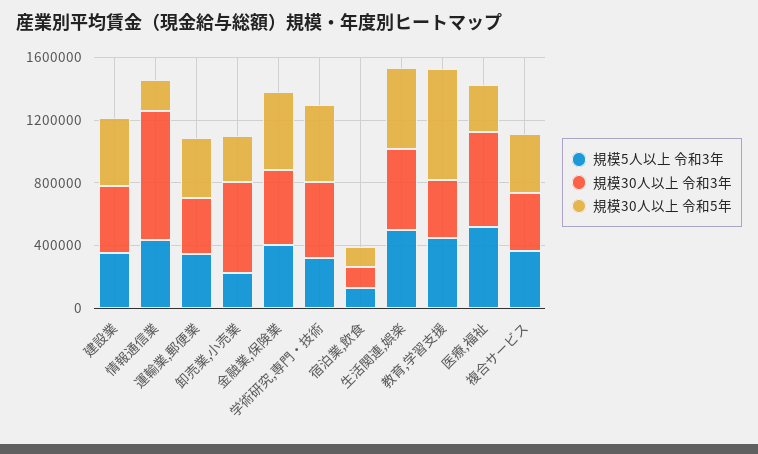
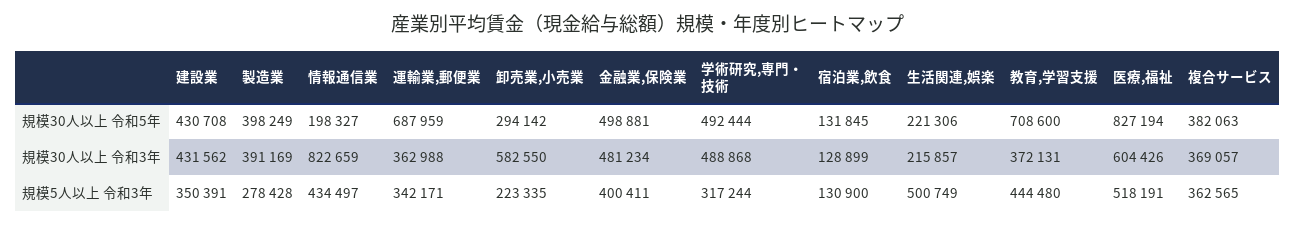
規模30人以上 令和5年, 運輸業,郵便業: 400000 -> 687959
規模30人以上 令和3年, 生活関連,娯楽: 500000 -> 215857
規模30人以上 令和5年, 生活関連,娯楽: 500000 -> 221306
規模30人以上 令和5年, 医療,福祉: 300000 -> 827194
規模30人以上 令和5年, 製造業: none -> 398249
規模30人以上 令和3年, 製造業: none -> 391169
規模5人以上 令和3年, 製造業: none -> 278428

